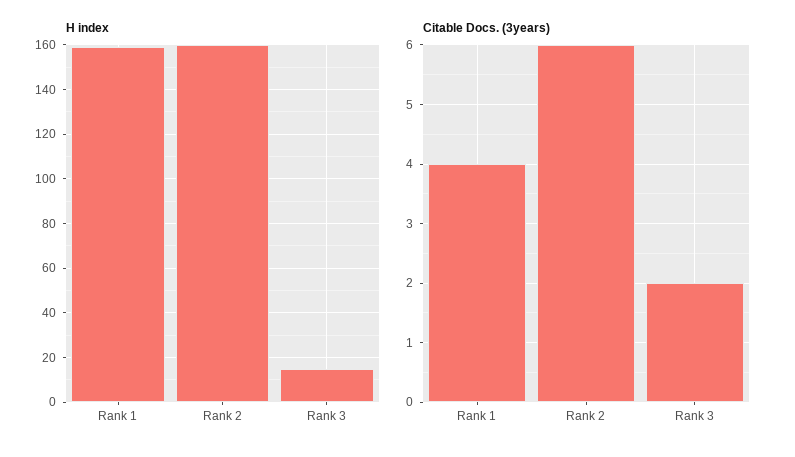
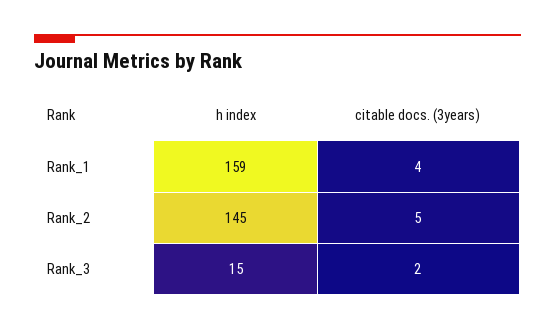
H index, Rank 2: 160 -> 145
Citable Docs. (3years), Rank 2: 6 -> 5

